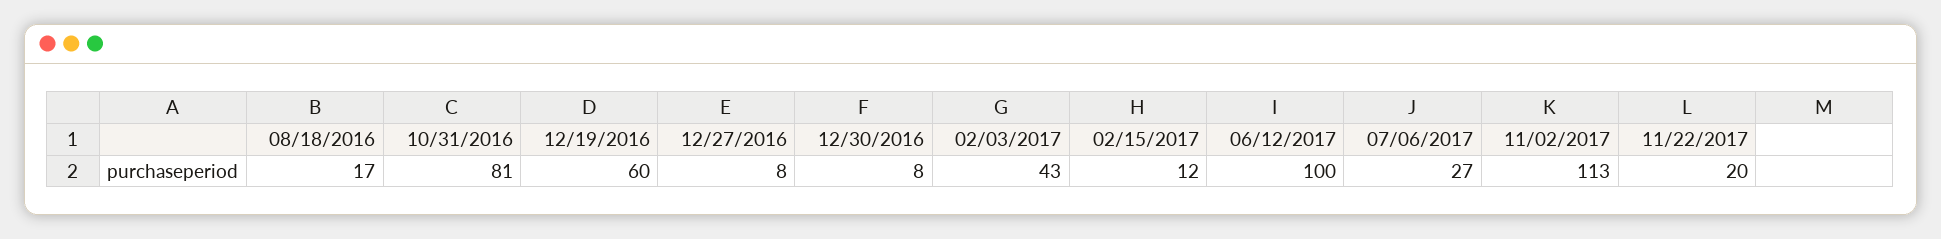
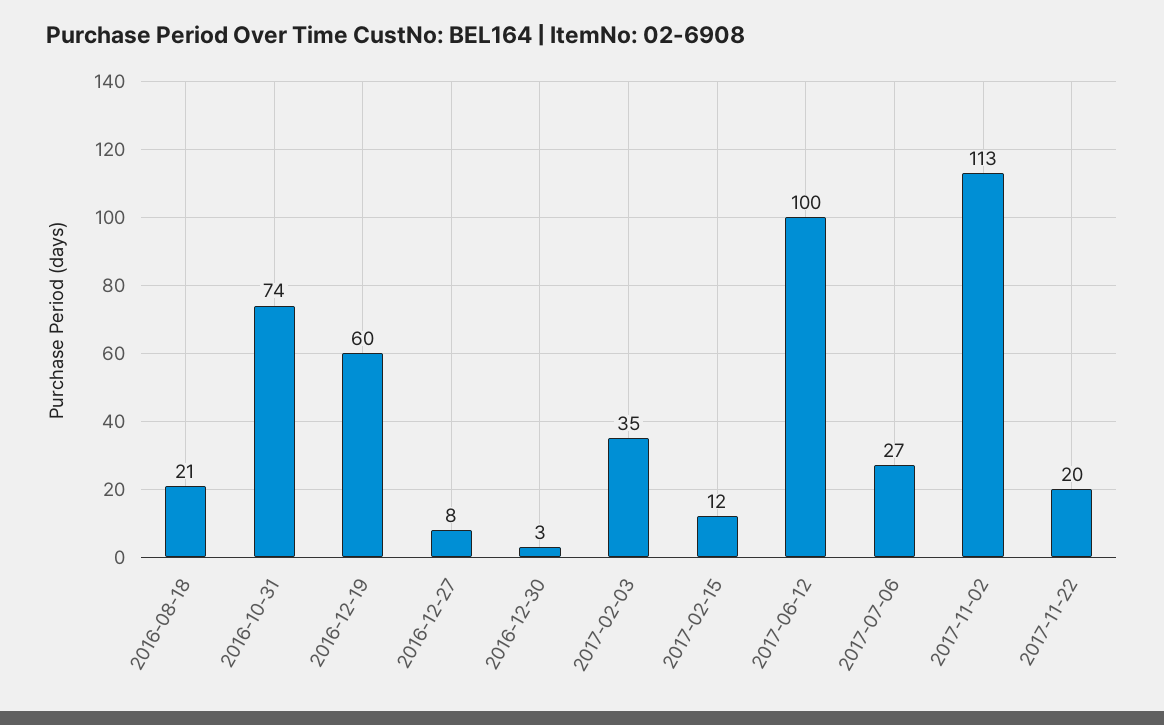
08/18/2016: 17 -> 21
10/31/2016: 81 -> 74
12/30/2016: 8 -> 3
02/03/2017: 43 -> 35

